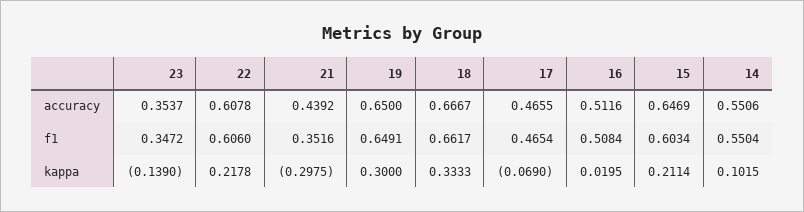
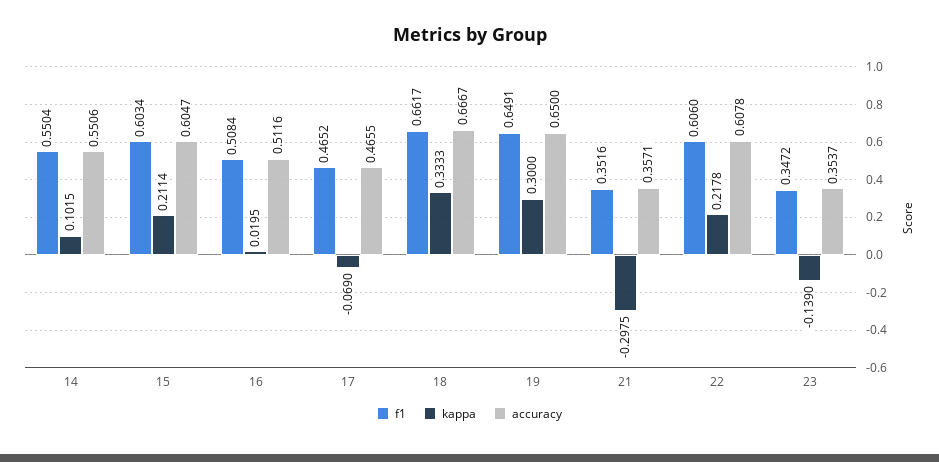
accuracy, 21: 0.4392 -> 0.3571
accuracy, 15: 0.6469 -> 0.6047
f1, 17: 0.4654 -> 0.4652

